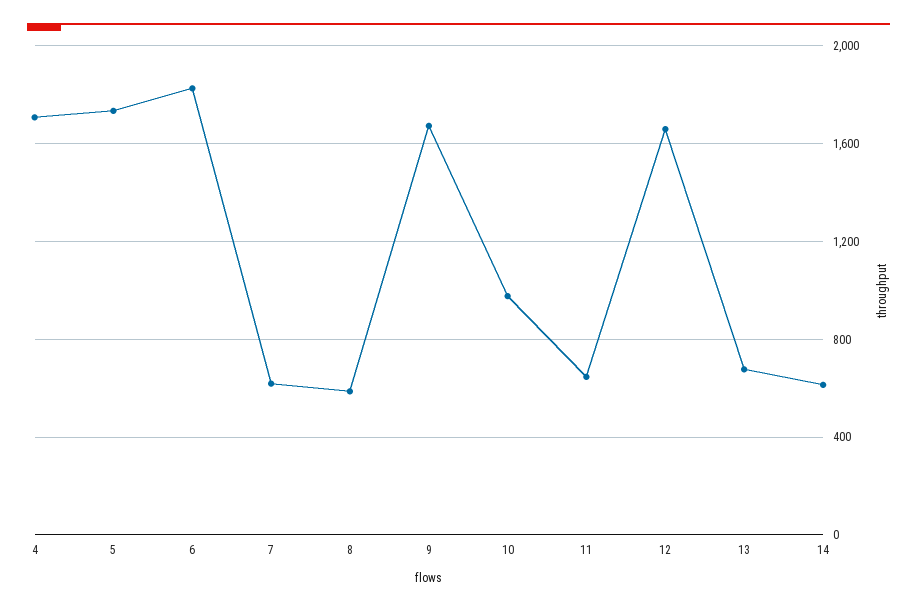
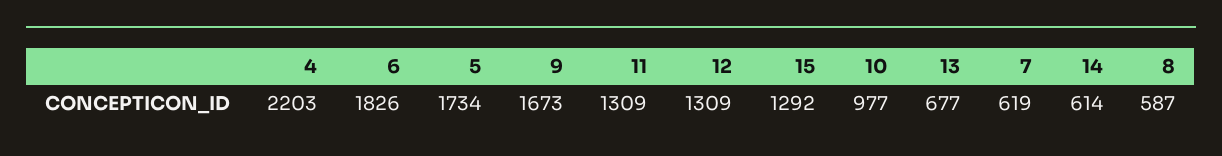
4: 1700 -> 2203
11: 650 -> 1309
12: 1650 -> 1309
15: none -> 1292

